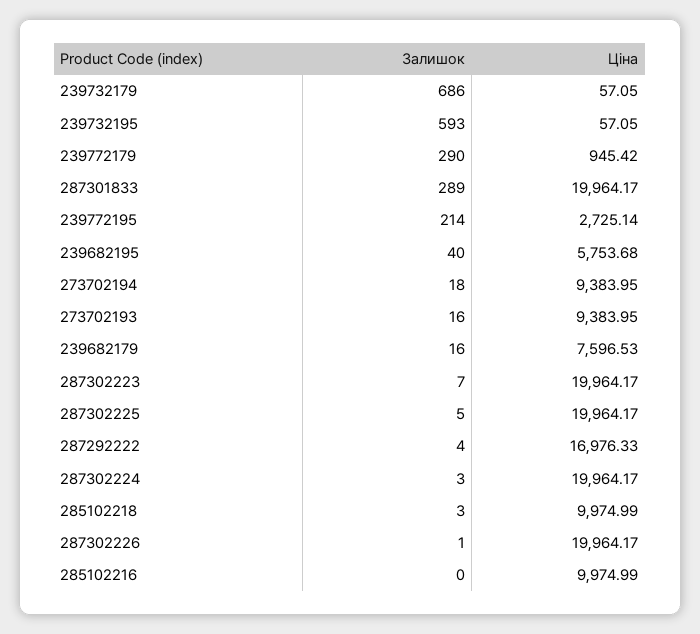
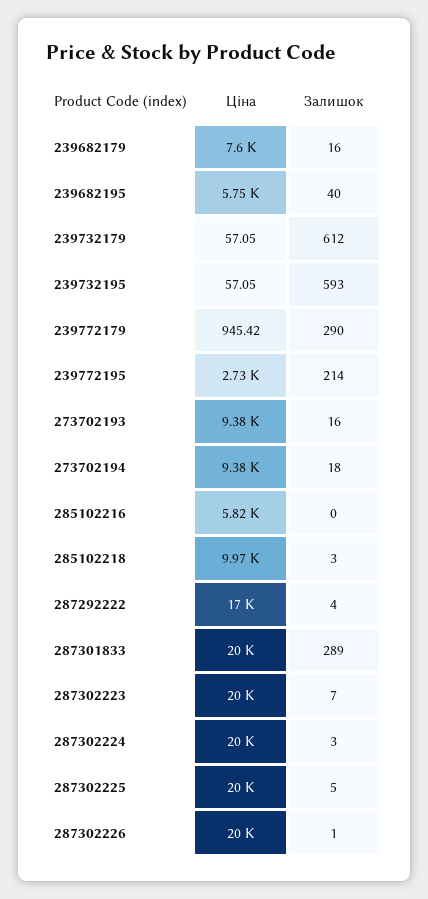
Залишок, 239732179: 686 -> 612
Ціна, 285102216: 9974.99 -> 5820

